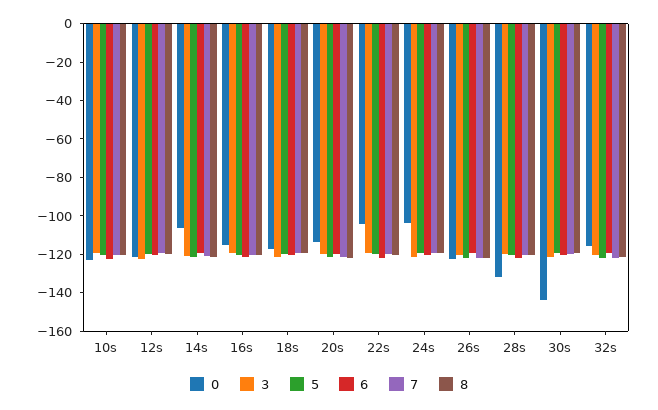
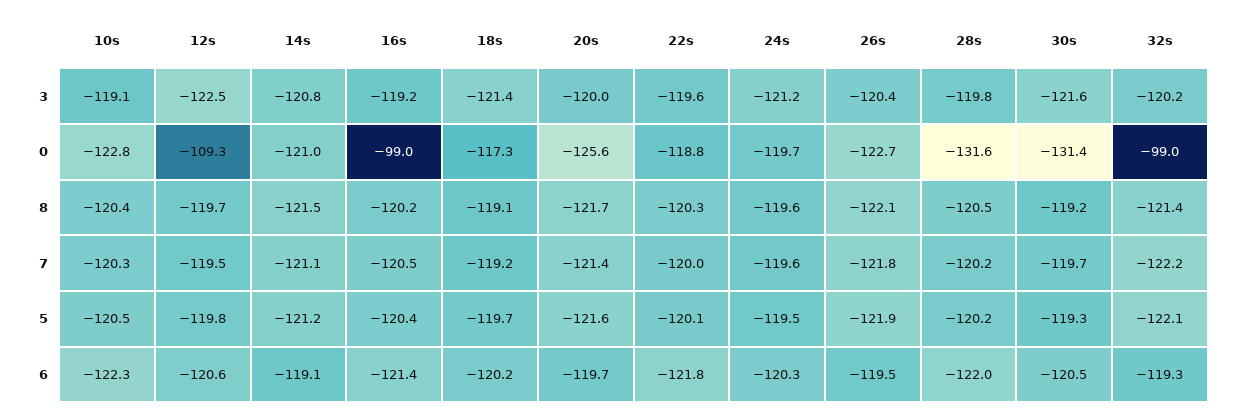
0, 12s: -120 -> -109.3
0, 14s: -105 -> -121
0, 16s: -115 -> -99
0, 20s: -115 -> -125.6
0, 22s: -105 -> -118.8
0, 24s: -105 -> -119.7
0, 30s: -145 -> -131.4
0, 32s: -115 -> -99

